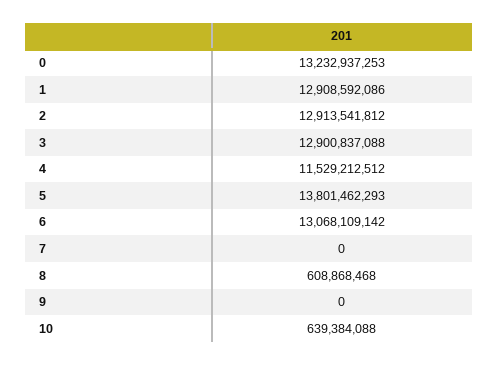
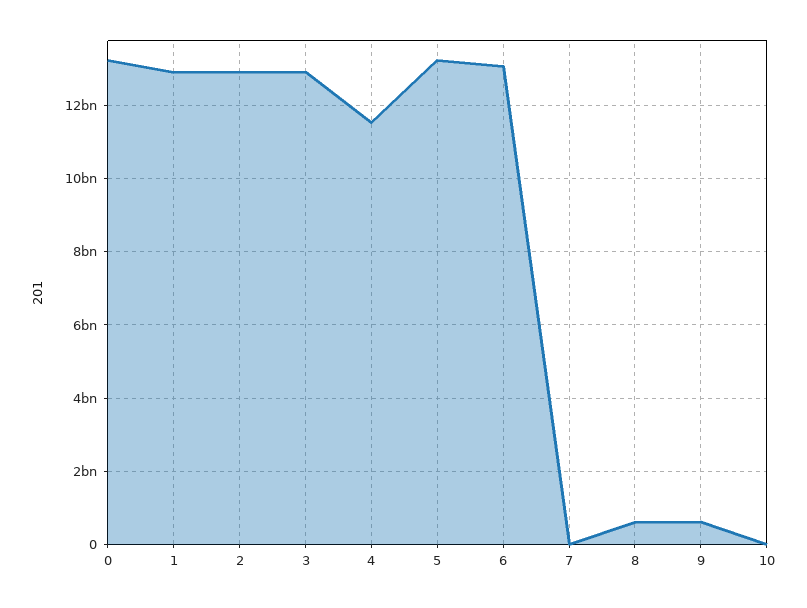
5: 13801462293 -> 13200000000
9: 0 -> 600000000
10: 639384088 -> 0

